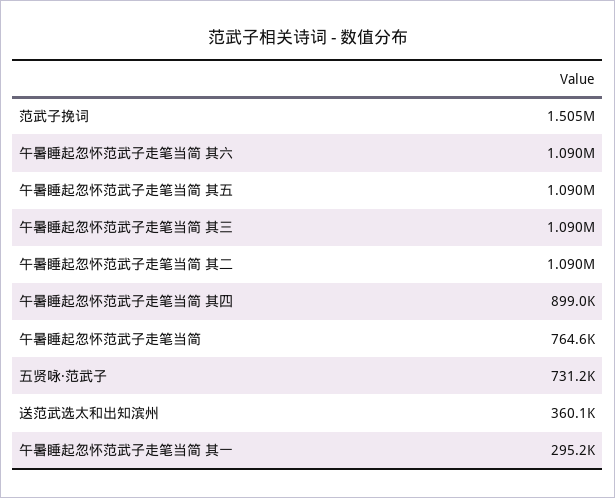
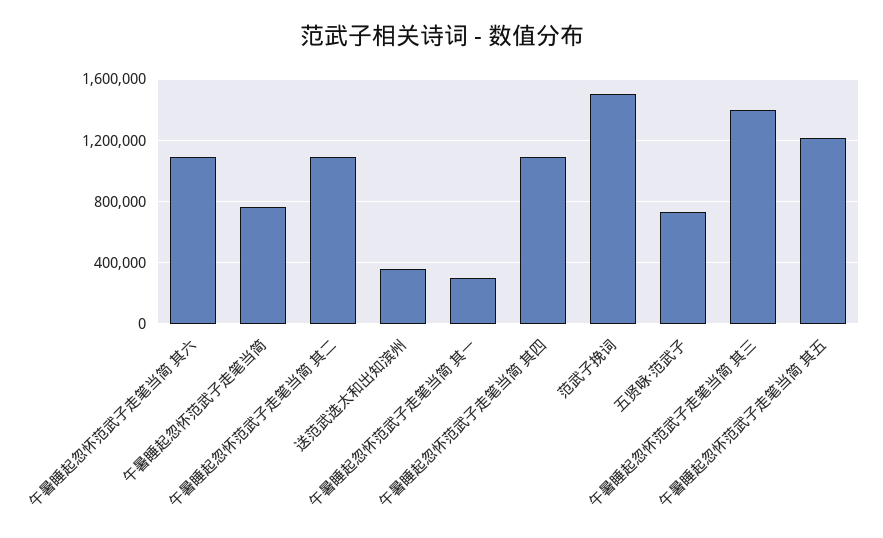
午暑睡起忽怀范武子走笔当简 其五: 1090000 -> 1200000
午暑睡起忽怀范武子走笔当简 其三: 1090000 -> 1400000
午暑睡起忽怀范武子走笔当简 其四: 899000 -> 1100000

